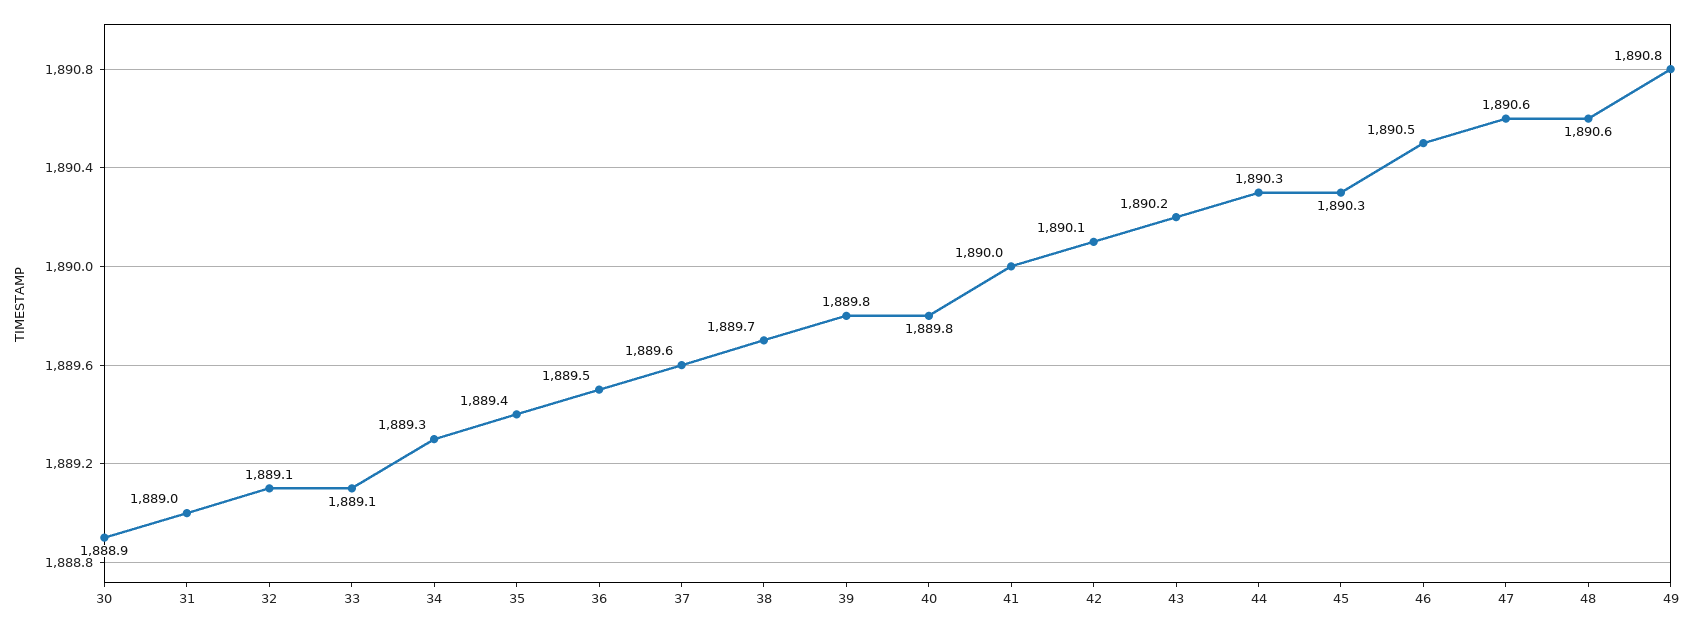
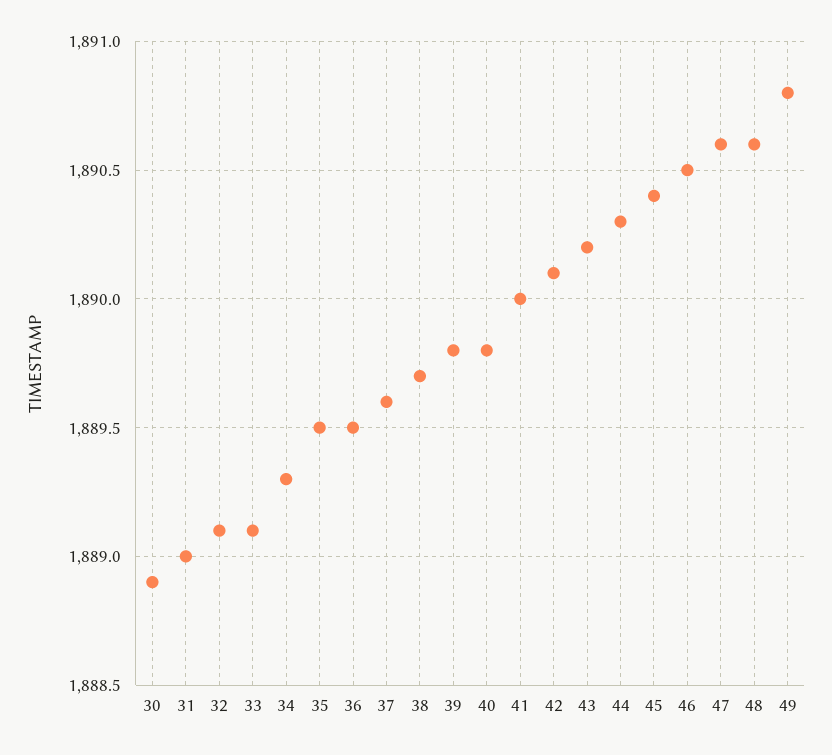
35: 1889.4 -> 1889.5
45: 1890.3 -> 1890.4

